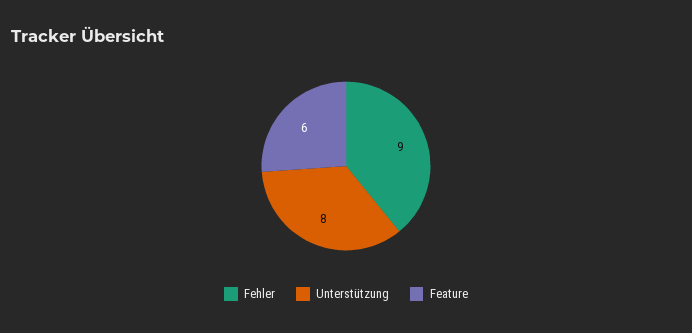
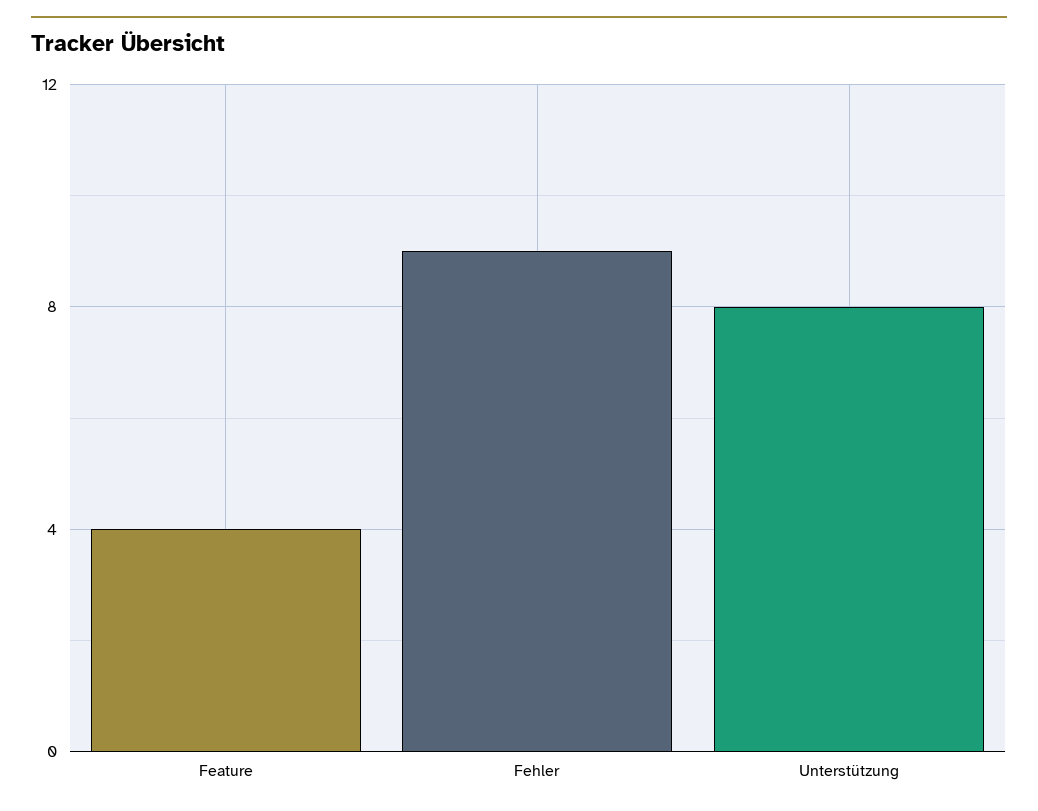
Feature: 6 -> 4

